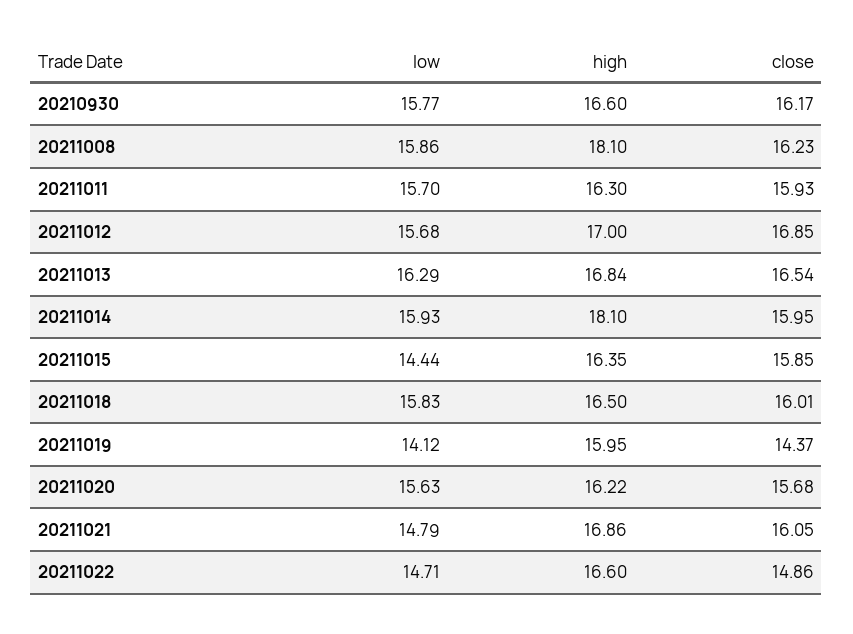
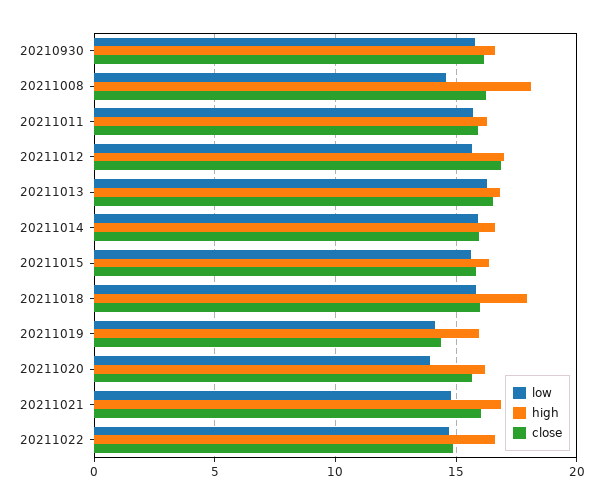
low, 20211008: 15.86 -> 14.5
high, 20211014: 18.1 -> 16.5
low, 20211015: 14.44 -> 15.5
high, 20211018: 16.5 -> 18
low, 20211020: 15.63 -> 14

